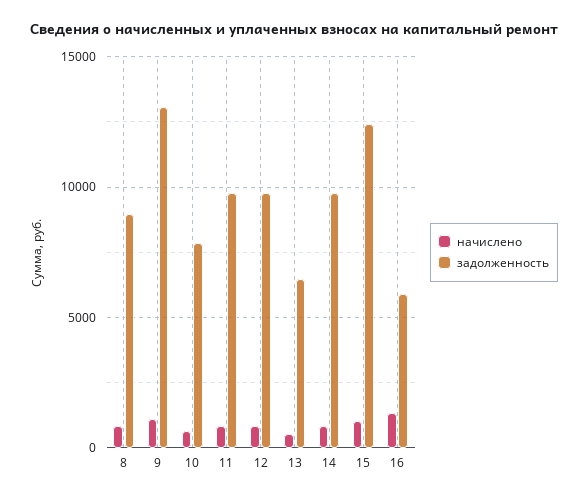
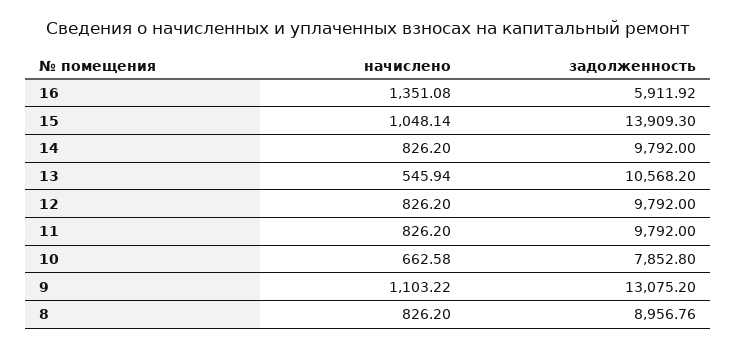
задолженность, 13: 6500 -> 10568.2
задолженность, 15: 12500 -> 13909.3

